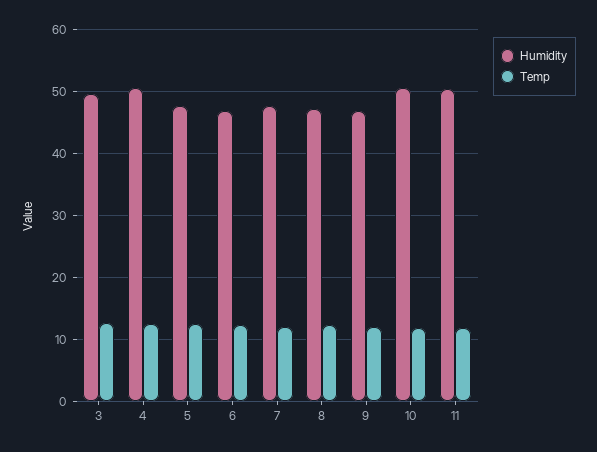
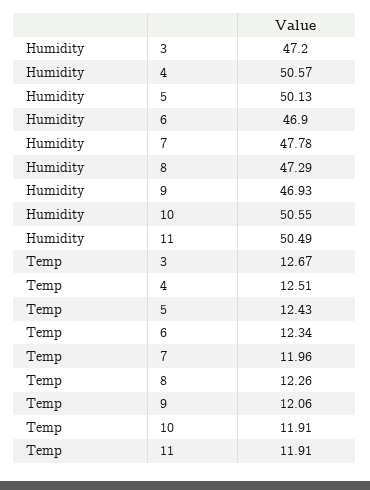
Humidity, 3: 50 -> 47.2
Humidity, 5: 48 -> 50.13

